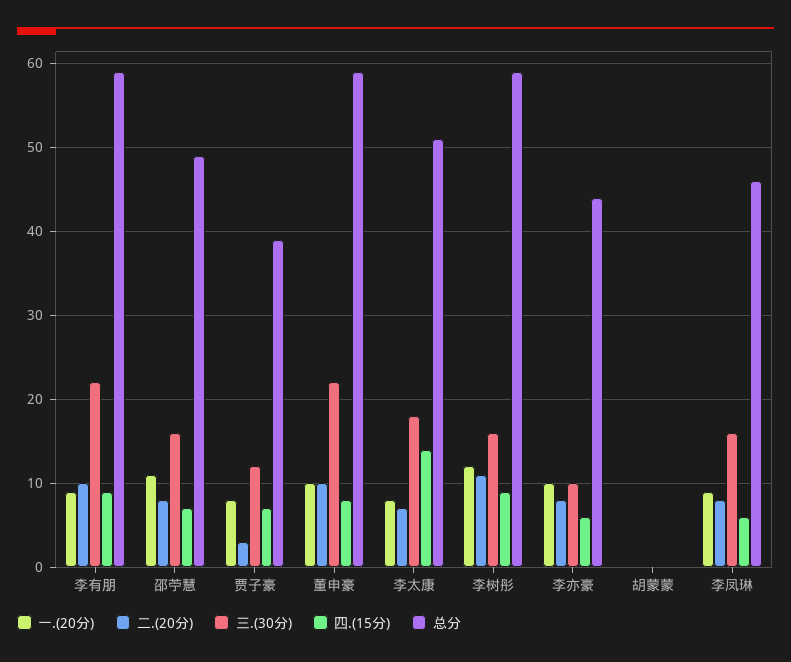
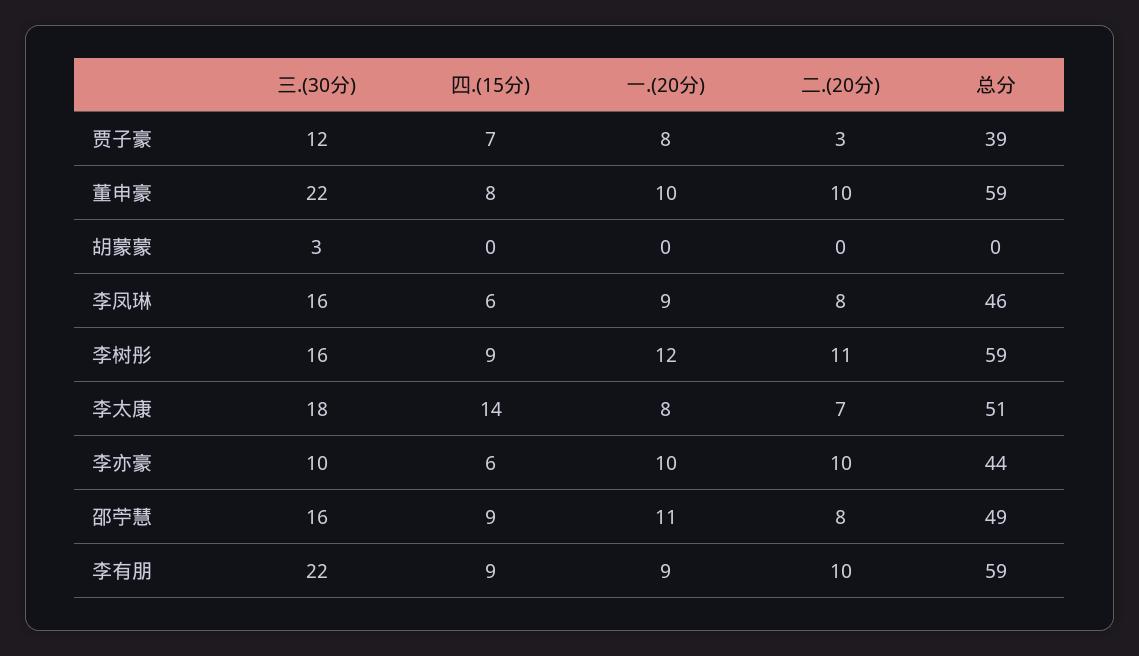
四.(15分), 邵苧慧: 7 -> 9
二.(20分), 李亦豪: 8 -> 10
三.(30分), 胡蒙蒙: 0 -> 3

